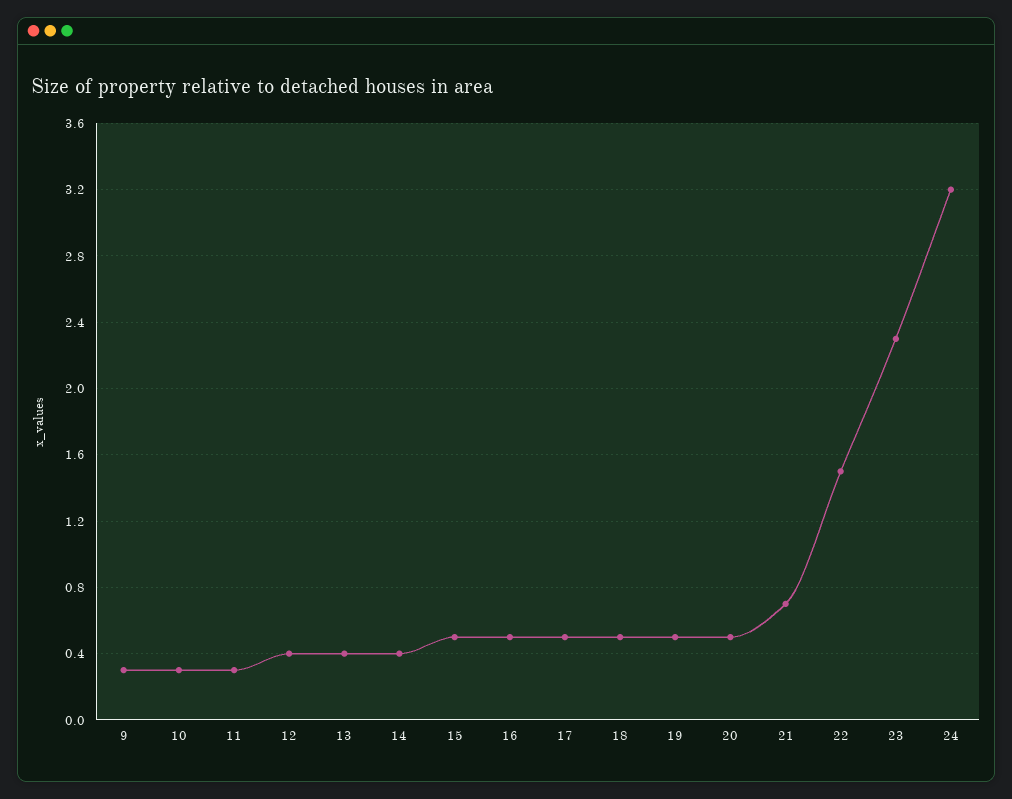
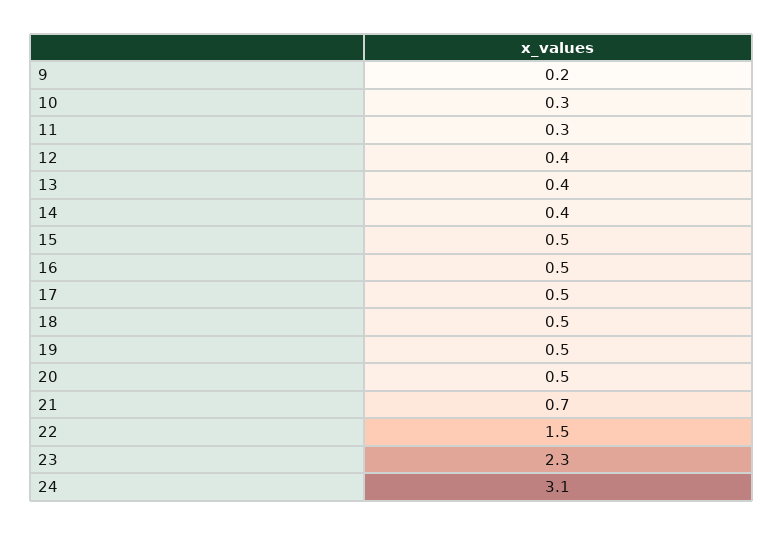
9: 0.3 -> 0.2
24: 3.2 -> 3.1

